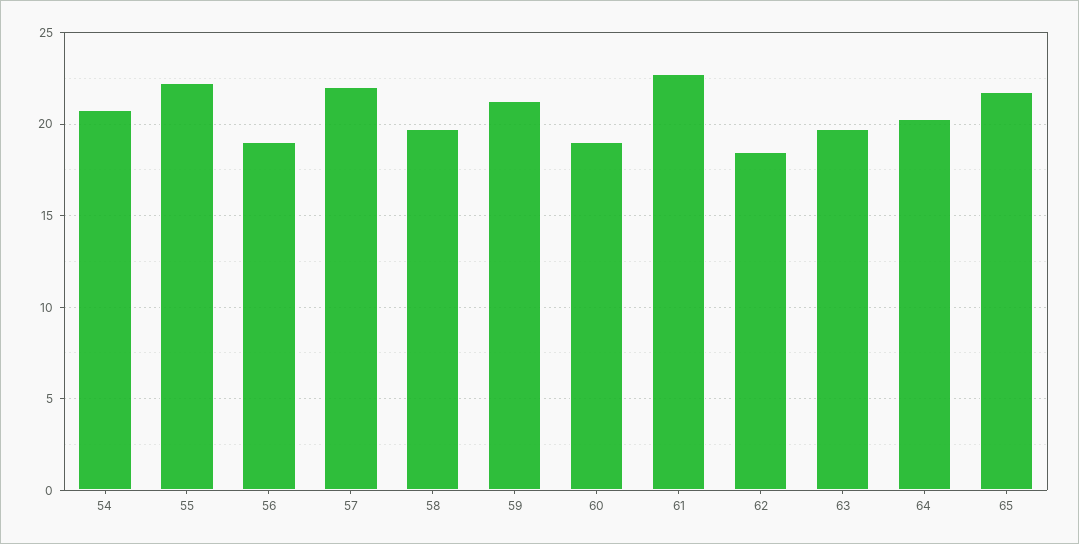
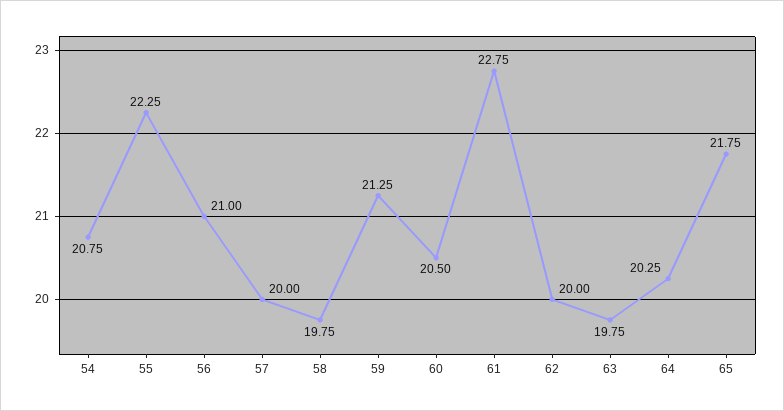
56: 19 -> 21
57: 22 -> 20
60: 19 -> 20.5
62: 18.5 -> 20

